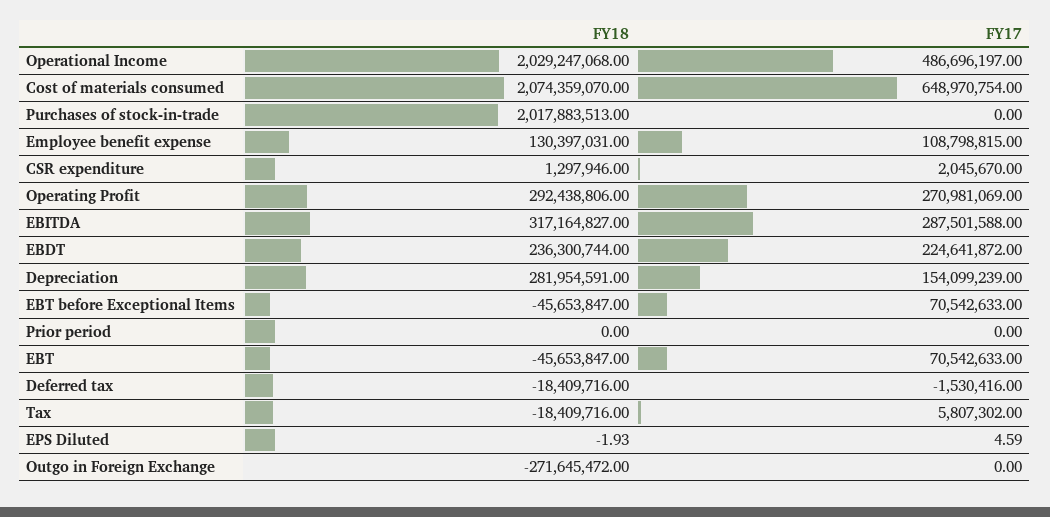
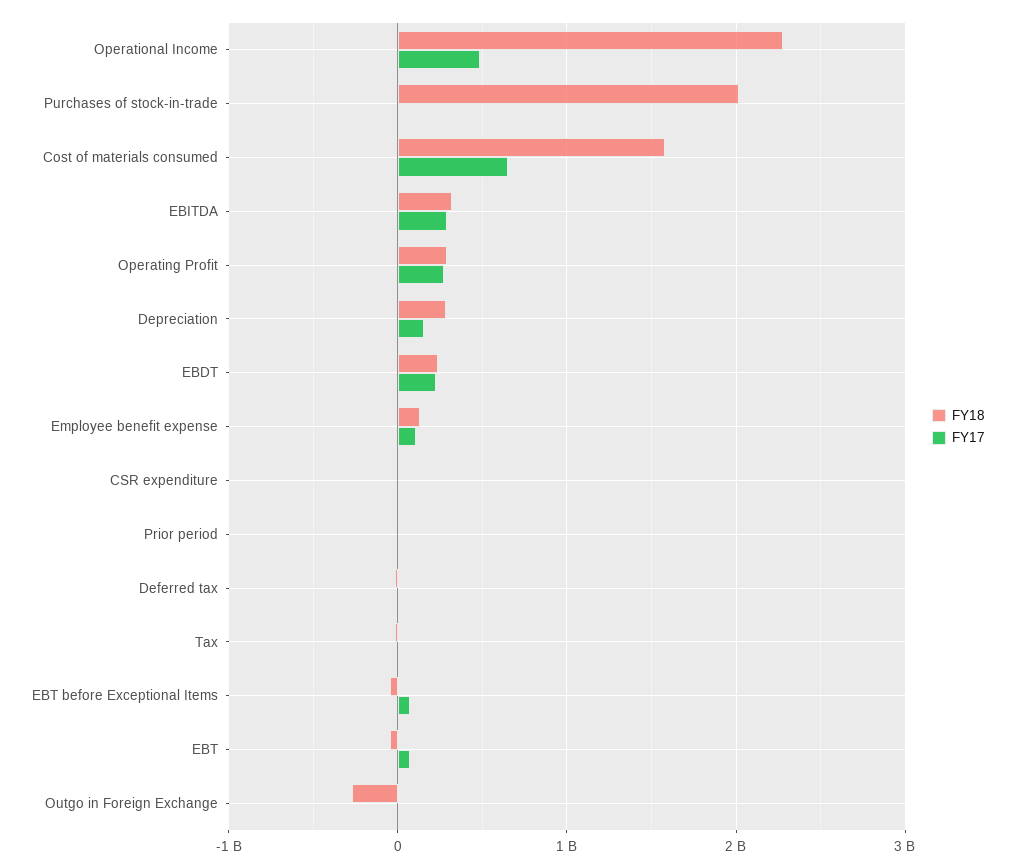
FY18, Operational Income: 2029247068 -> 2300000000
FY18, Cost of materials consumed: 2074359070 -> 1600000000
FY18, EPS Diluted: -1.93 -> none
FY17, EPS Diluted: 4.59 -> none

